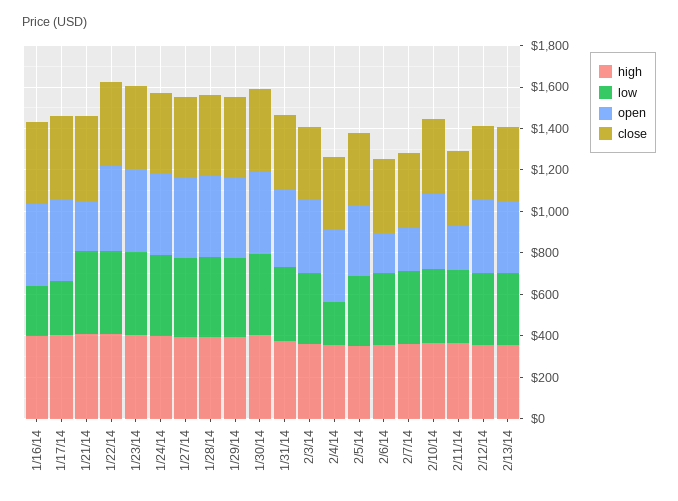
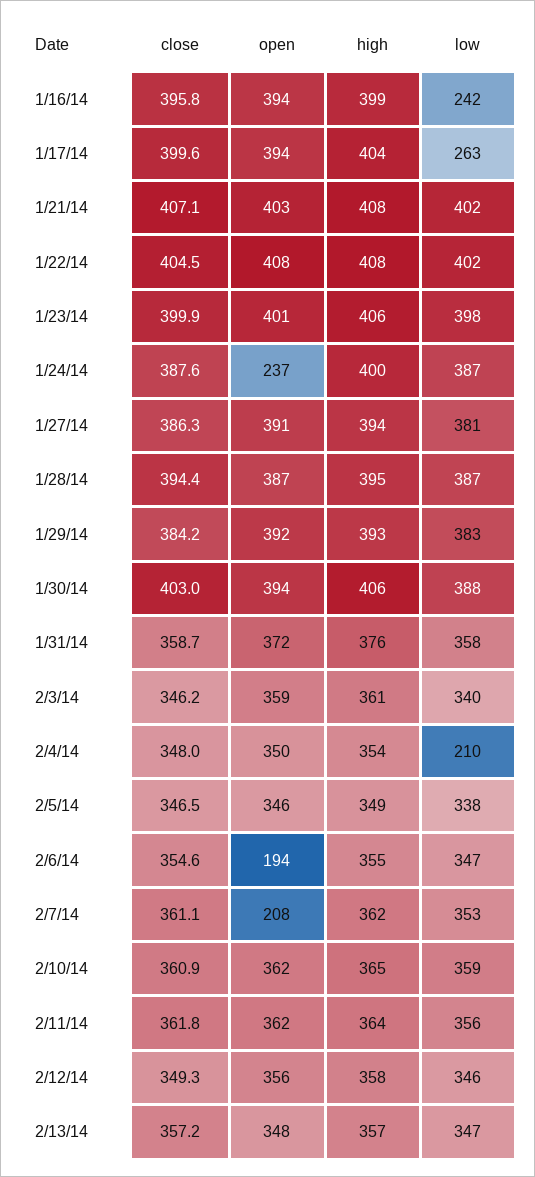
open, 1/21/14: 250 -> 403
open, 1/24/14: 400 -> 237
open, 2/11/14: 200 -> 362

